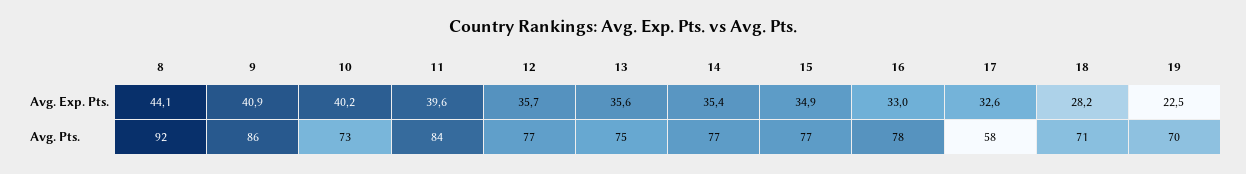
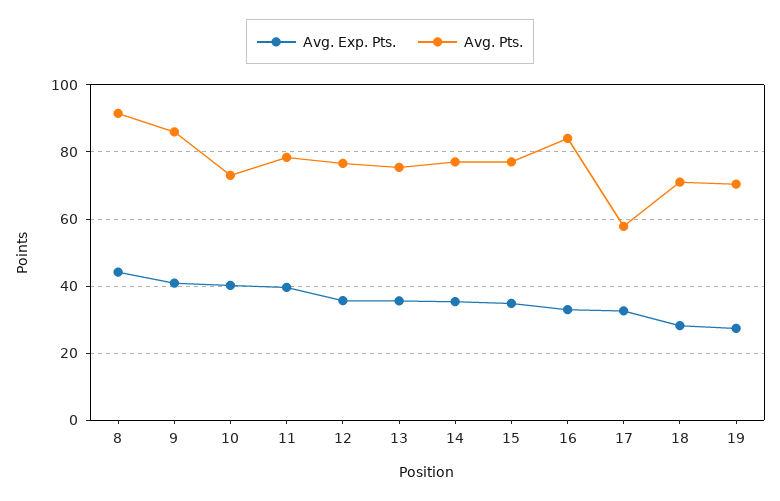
Avg. Exp. Pts., 19: 22.5 -> 28
Avg. Pts., 11: 84 -> 78
Avg. Pts., 16: 78 -> 84

